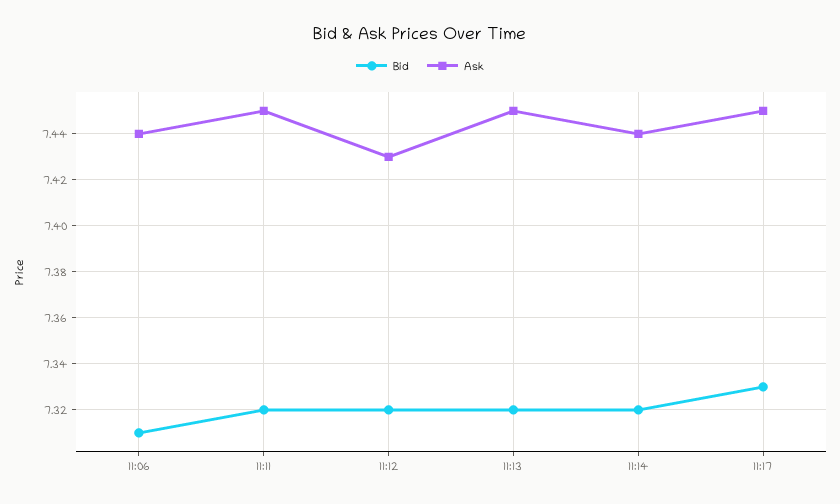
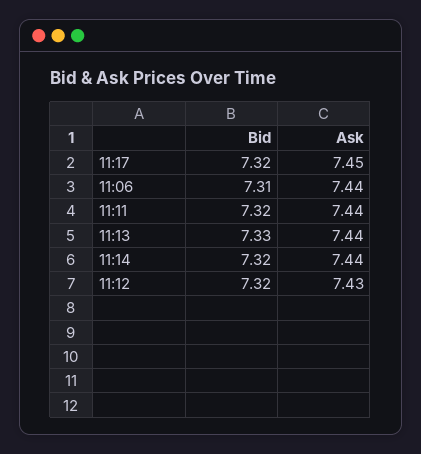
Ask, 11:11: 7.45 -> 7.44
Bid, 11:13: 7.32 -> 7.33
Ask, 11:13: 7.45 -> 7.44
Bid, 11:17: 7.33 -> 7.32

